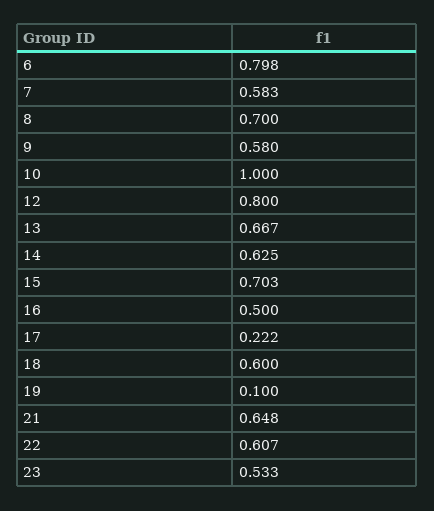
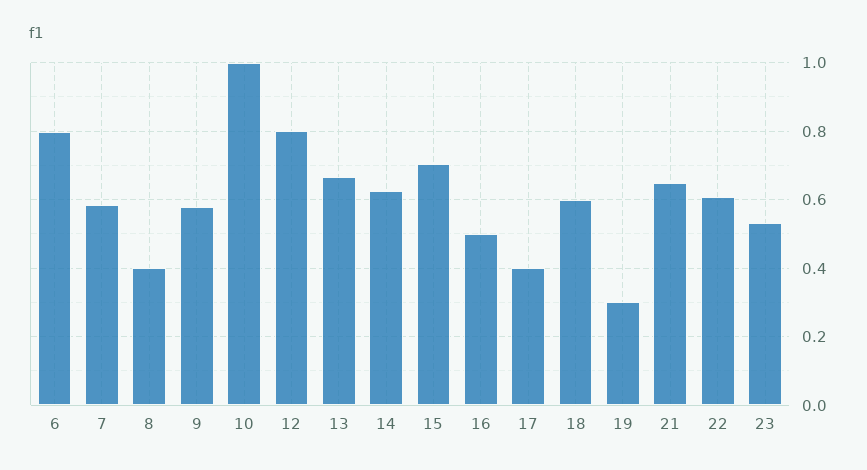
8: 0.7 -> 0.4
17: 0.222 -> 0.4
19: 0.1 -> 0.3

